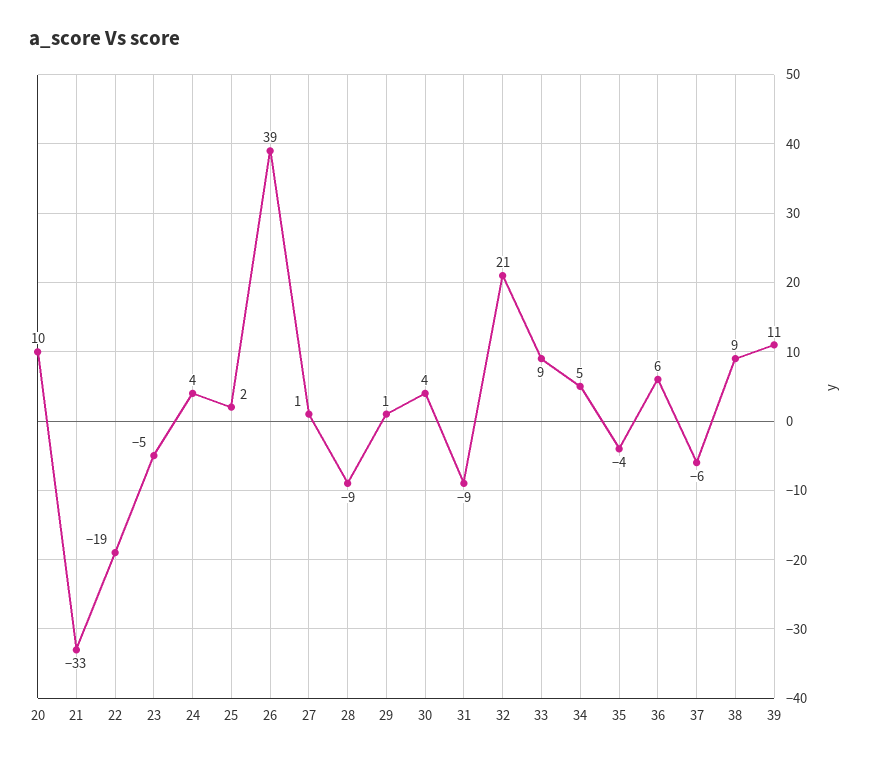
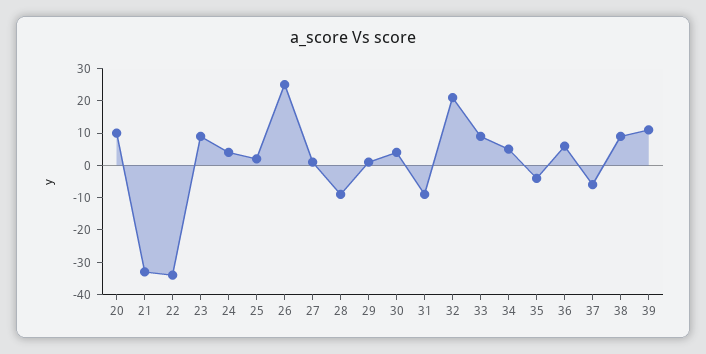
22: -19 -> -35
23: -5 -> 10
26: 39 -> 25

